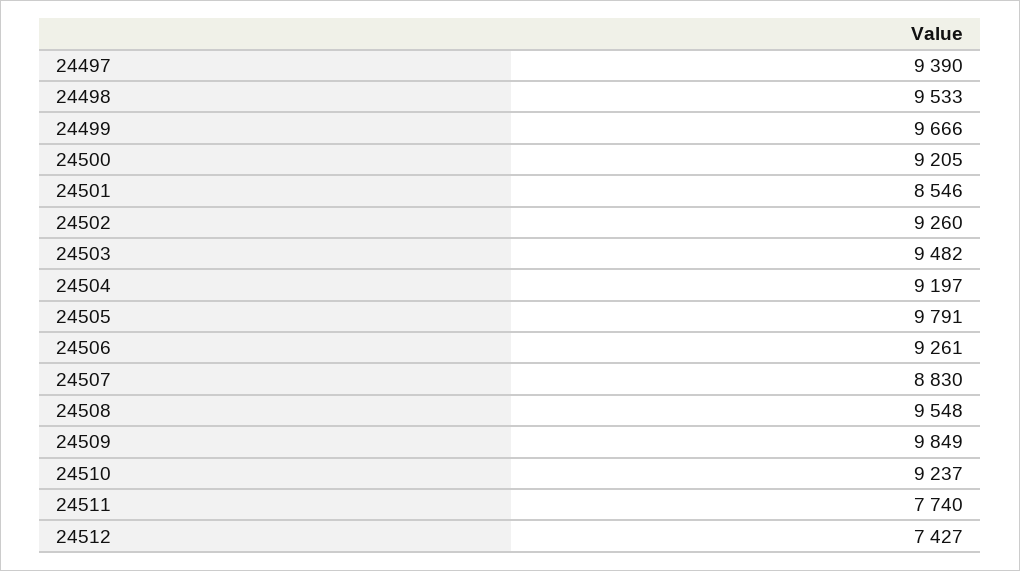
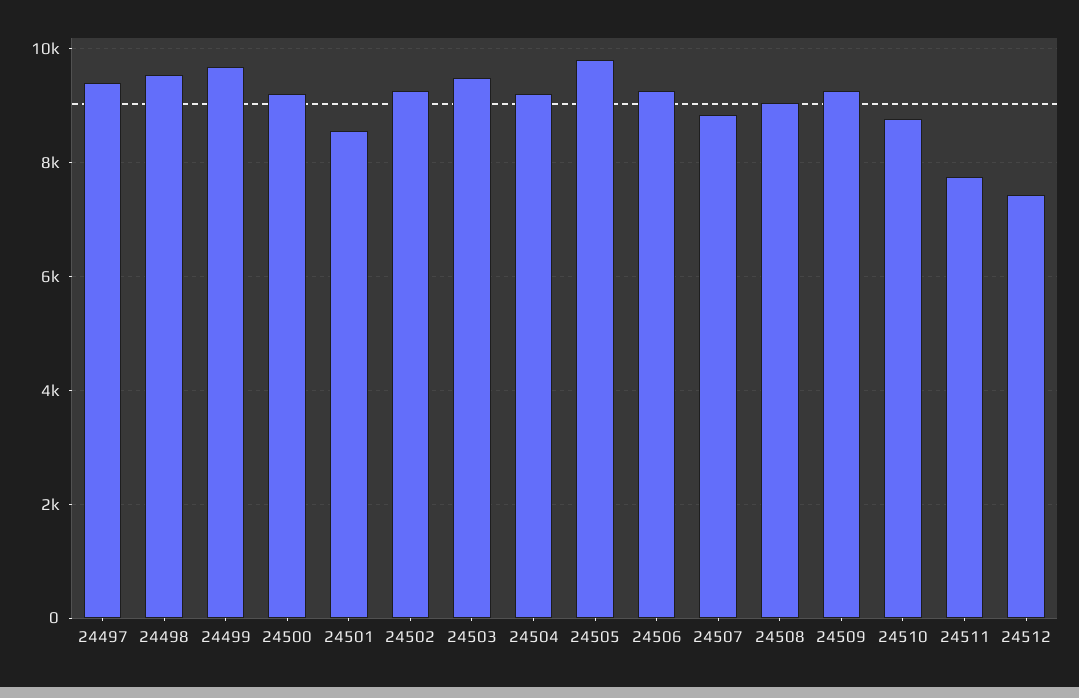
24508: 9548 -> 9000
24509: 9849 -> 9200
24510: 9237 -> 8800

